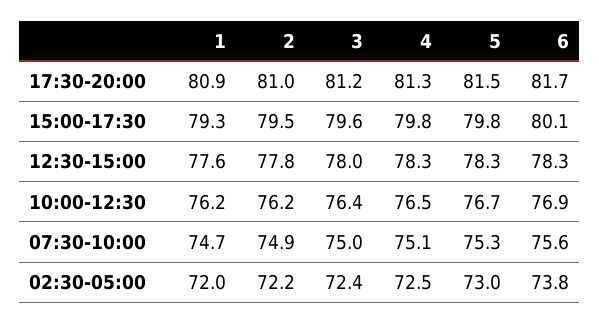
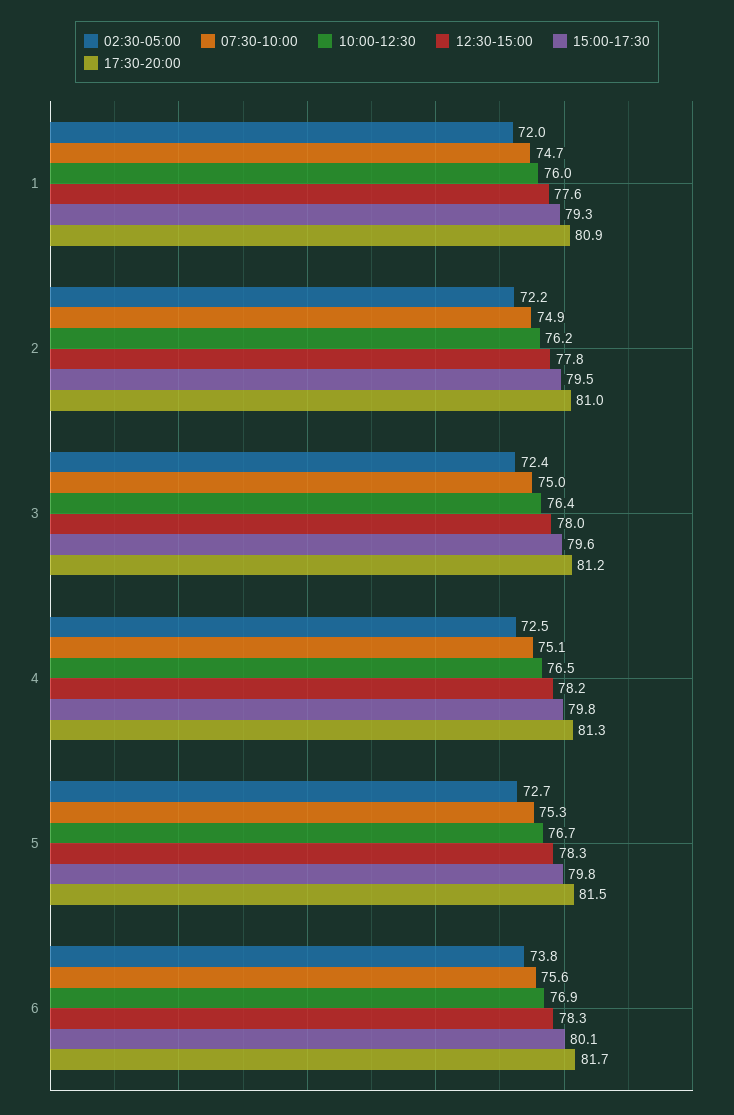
12:30-15:00, 4: 78.3 -> 78.2
10:00-12:30, 1: 76.2 -> 76
02:30-05:00, 5: 73 -> 72.7

